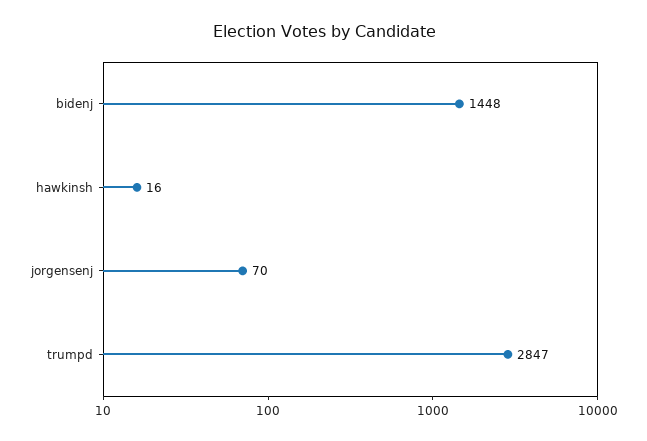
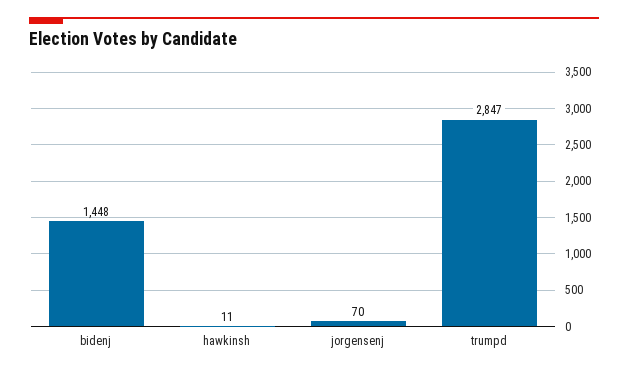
hawkinsh: 16 -> 11

